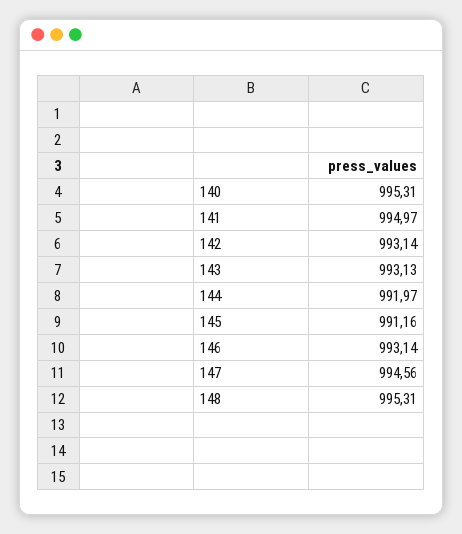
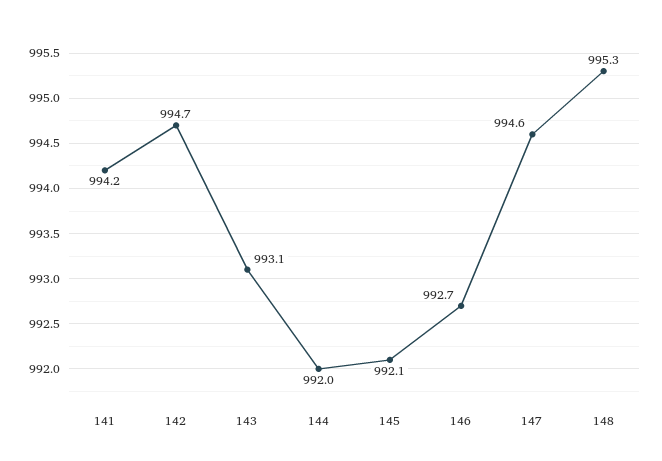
140: 995.31 -> none
141: 994.97 -> 994.2
142: 993.14 -> 994.7
145: 991.16 -> 992.1
146: 993.14 -> 992.7

